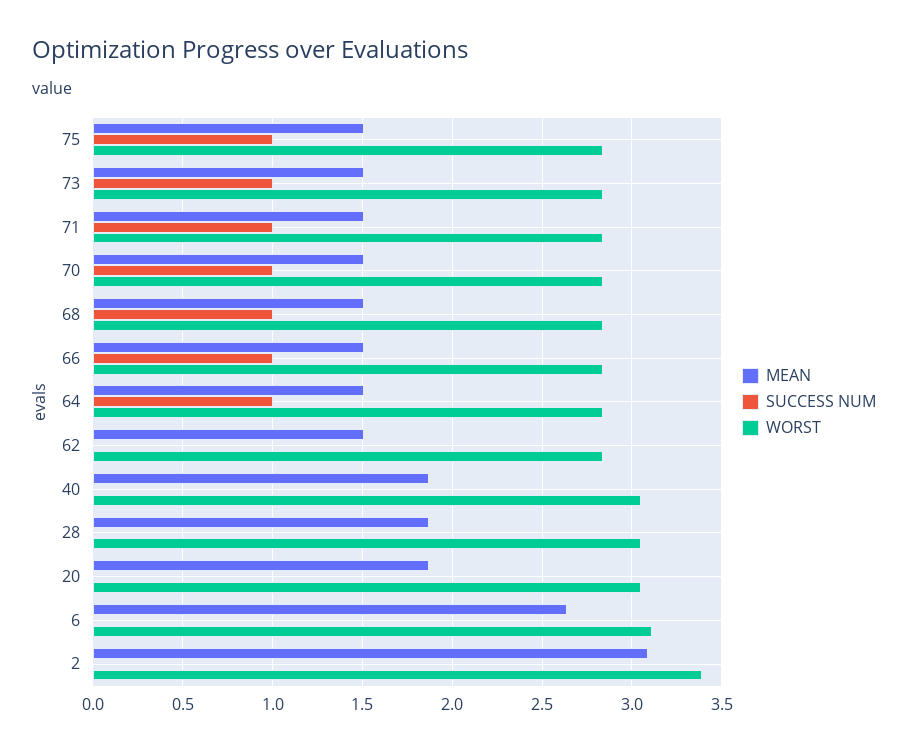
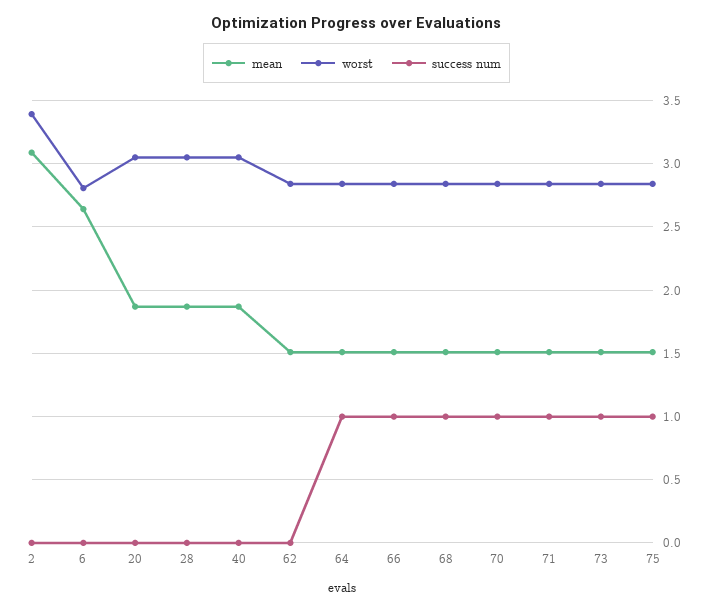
WORST, 6: 3.1 -> 2.8

